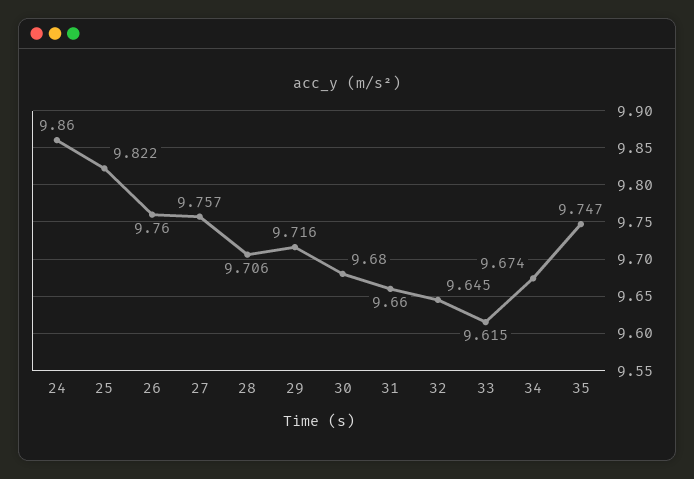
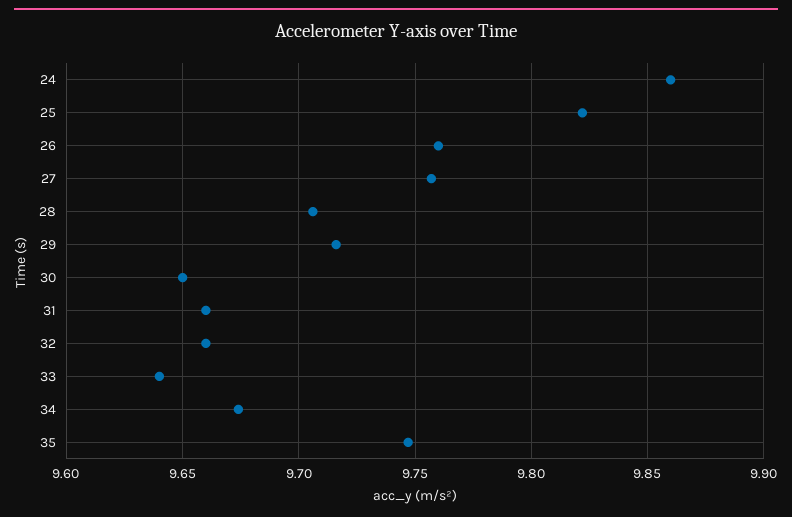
30: 9.68 -> 9.65
32: 9.645 -> 9.66
33: 9.615 -> 9.64

